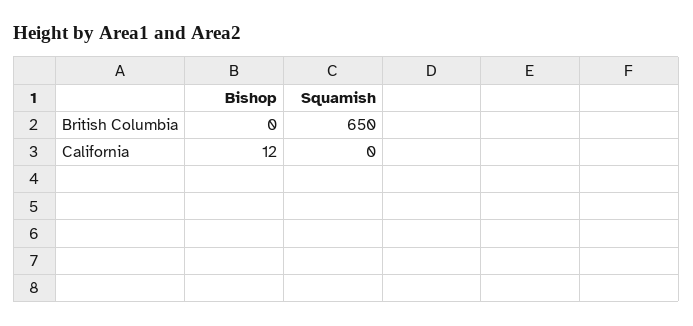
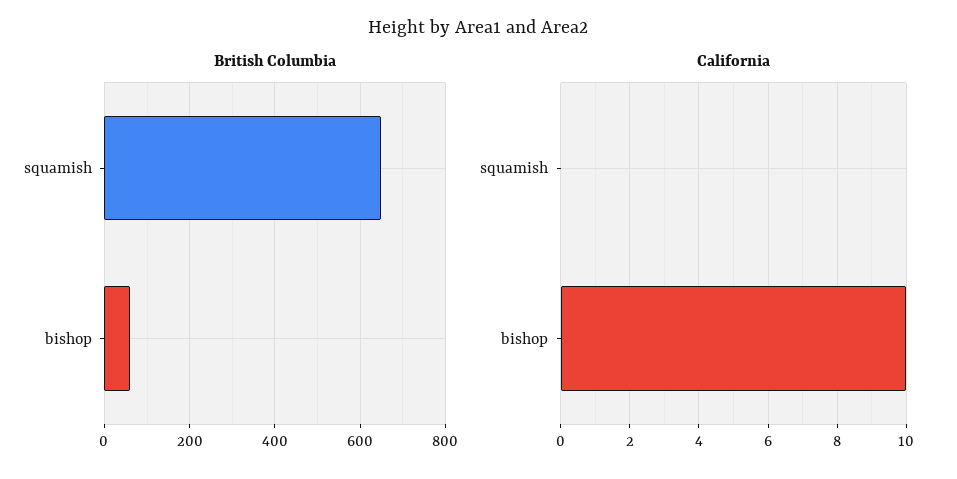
British Columbia, Bishop: 0 -> 60
California, Bishop: 12 -> 10

